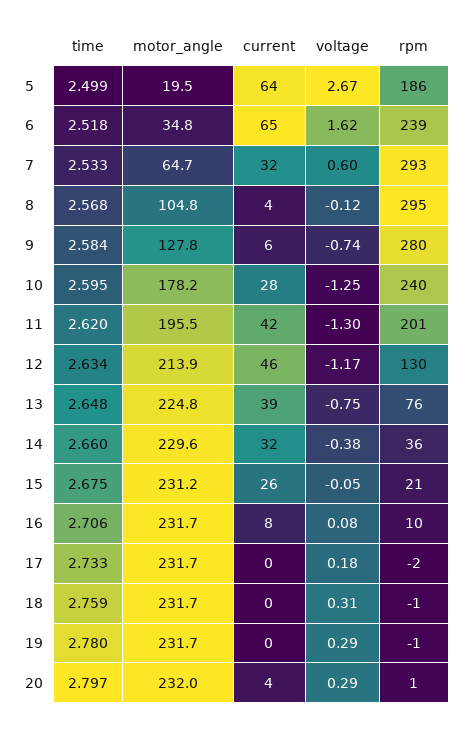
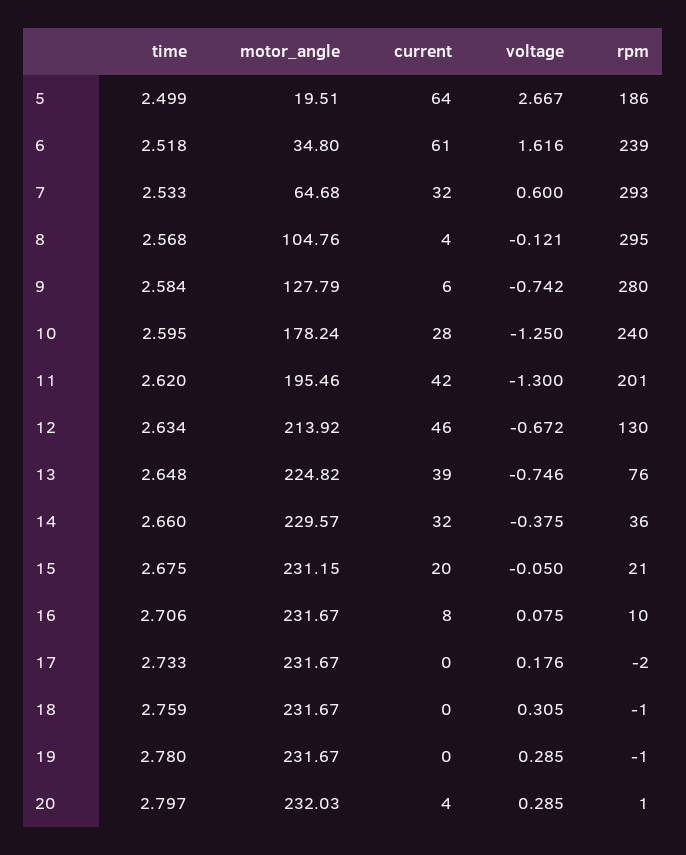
current, 6: 65 -> 61
voltage, 12: -1.17 -> -0.672
current, 15: 26 -> 20

